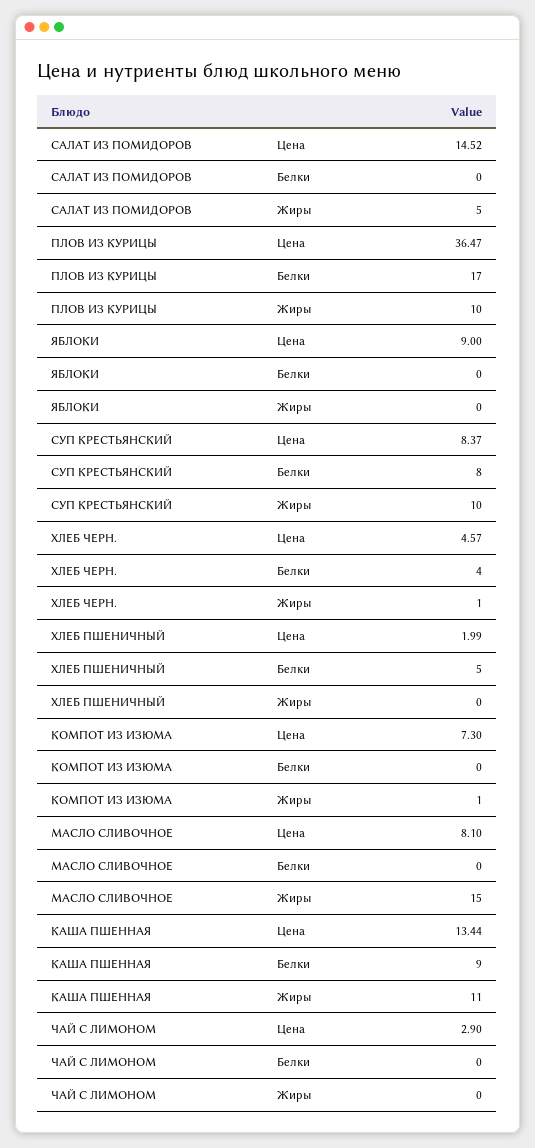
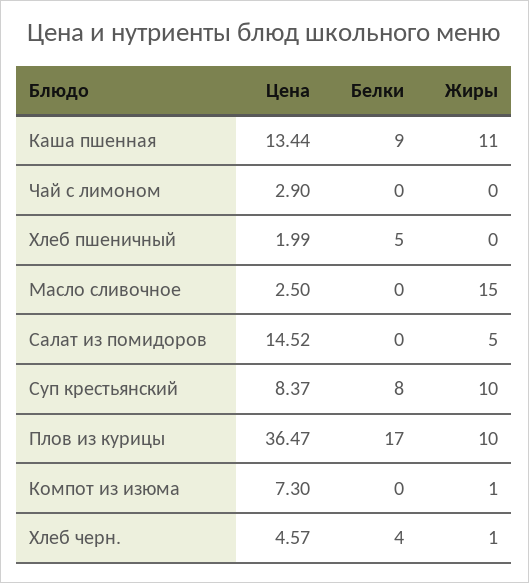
ЯБЛОКИ, Цена: 9 -> none
ЯБЛОКИ, Белки: 0 -> none
ЯБЛОКИ, Жиры: 0 -> none
МАСЛО СЛИВОЧНОЕ, Цена: 8.1 -> 2.5

